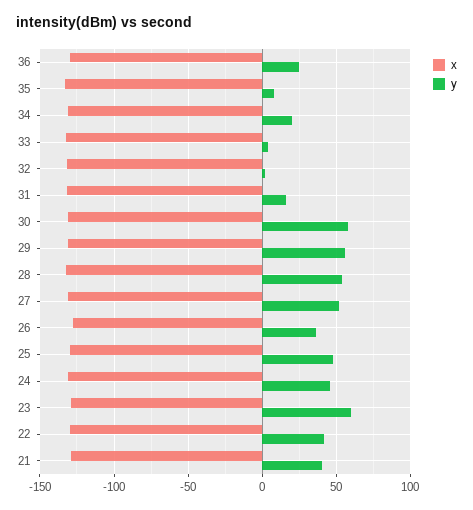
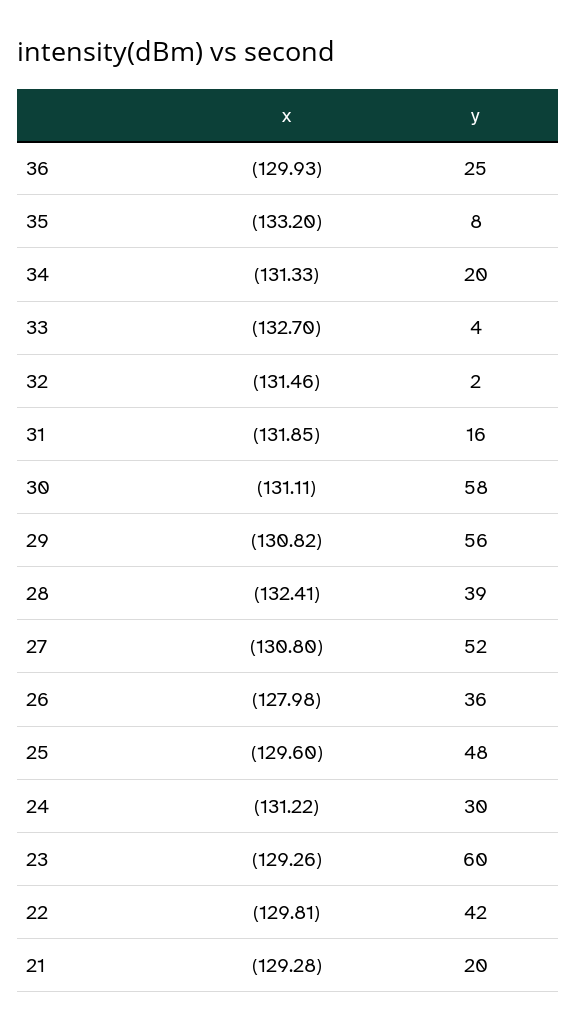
y, 28: 55 -> 39
y, 24: 45 -> 30
y, 21: 40 -> 20

